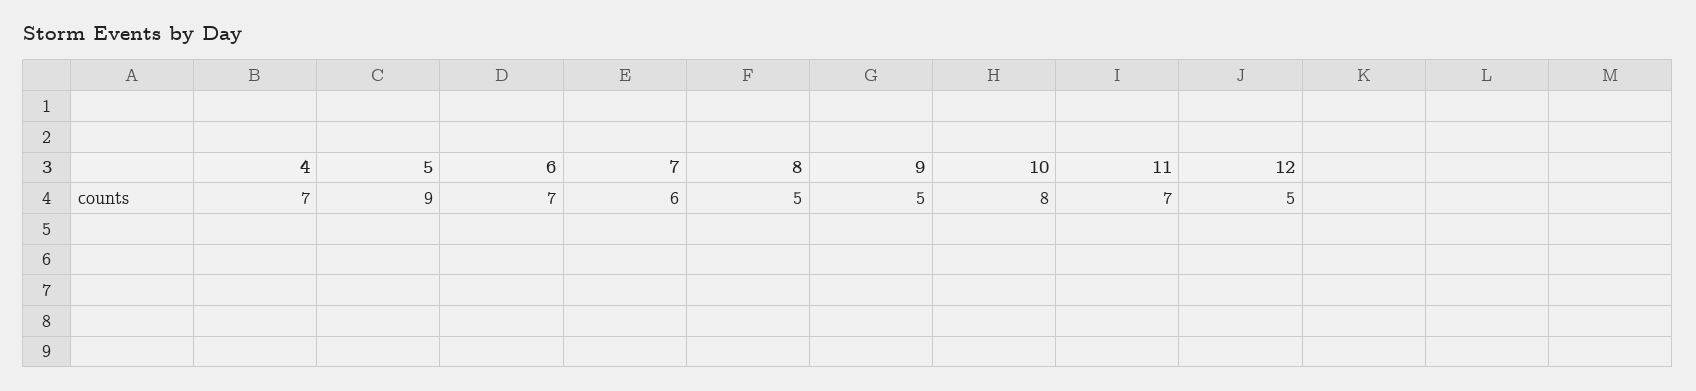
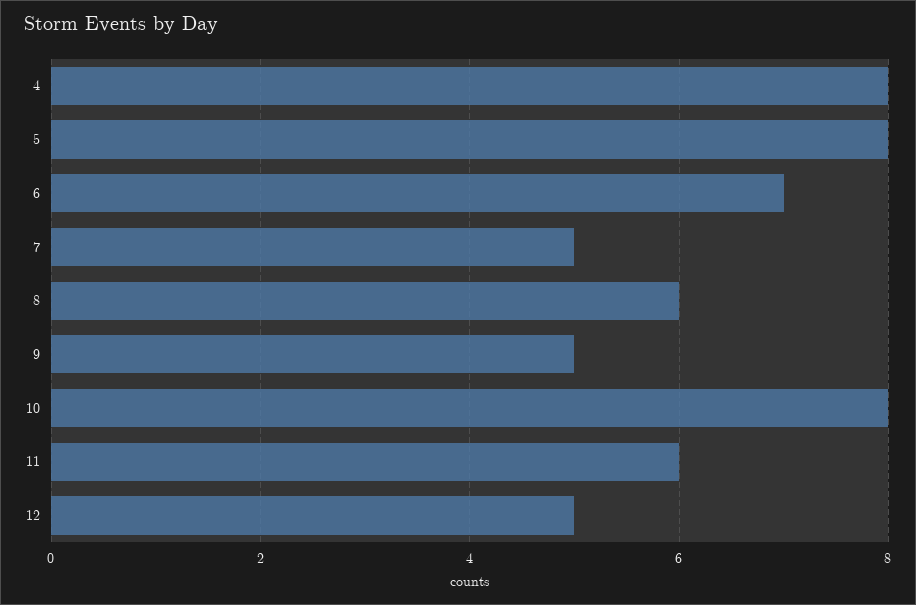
4: 7 -> 8
5: 9 -> 8
7: 6 -> 5
8: 5 -> 6
11: 7 -> 6

